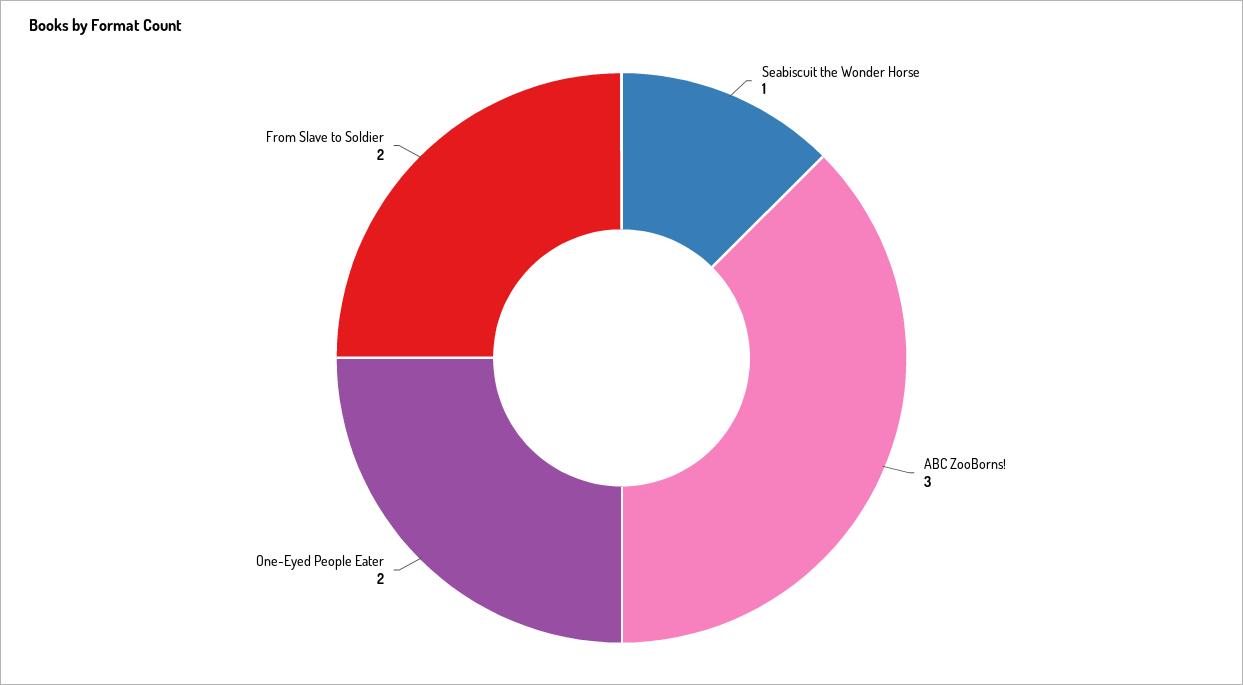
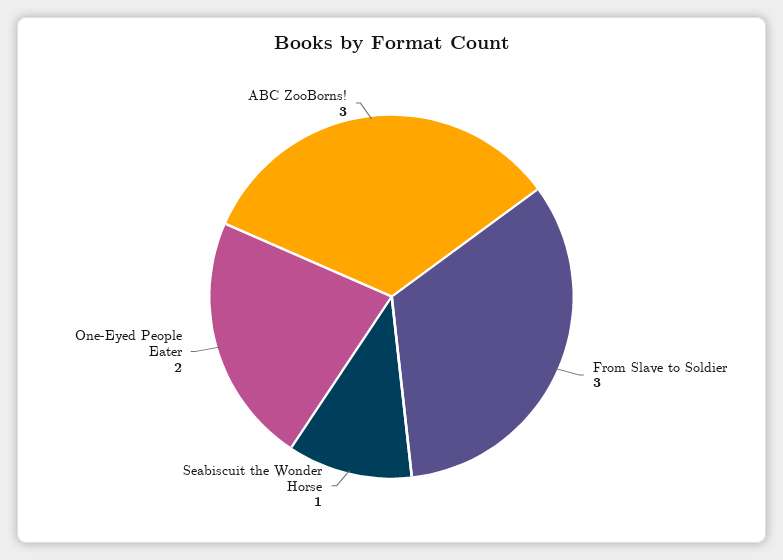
From Slave to Soldier: 2 -> 3

